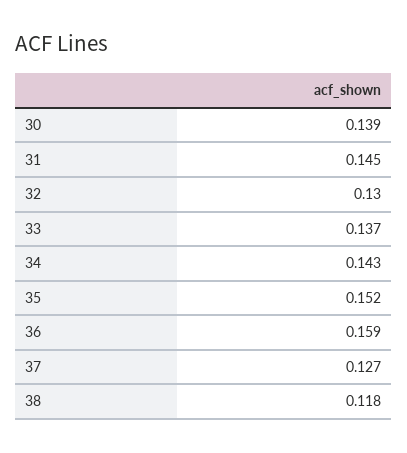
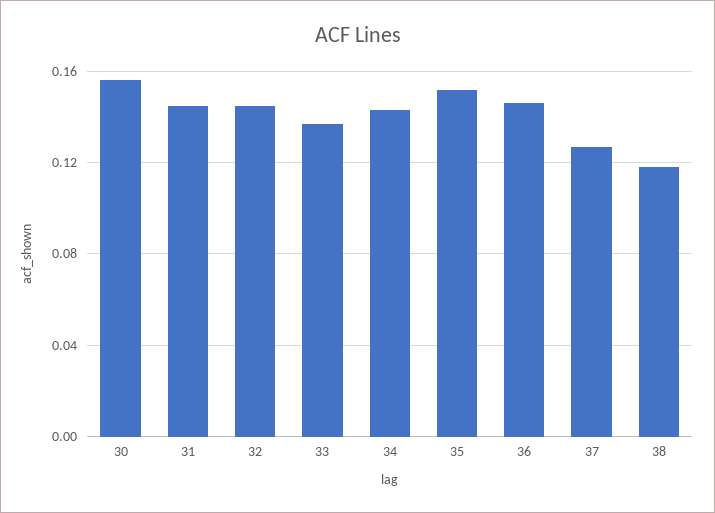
30: 0.139 -> 0.155
32: 0.13 -> 0.145
36: 0.159 -> 0.145

